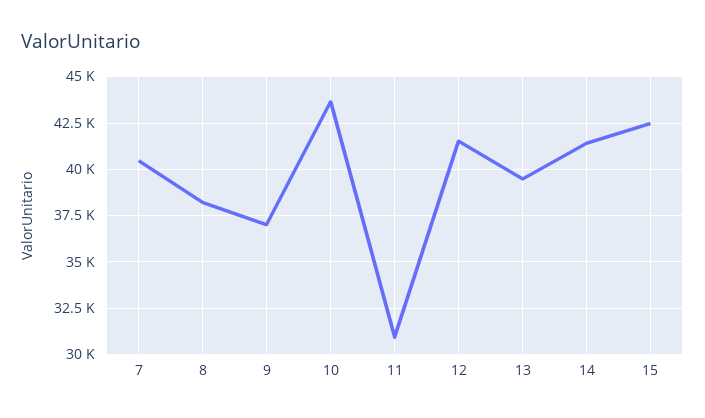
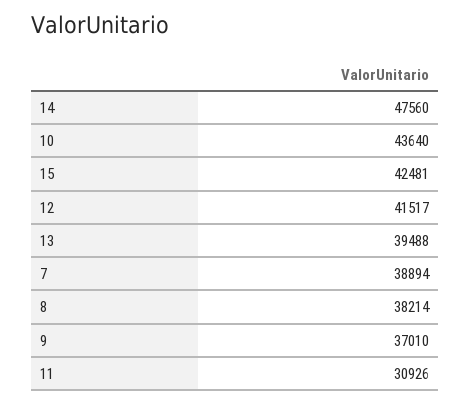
7: 40500 -> 38894
14: 41500 -> 47560

